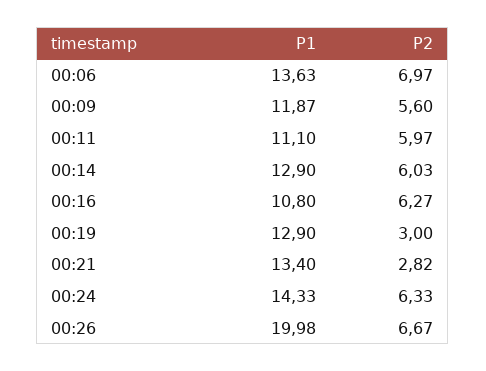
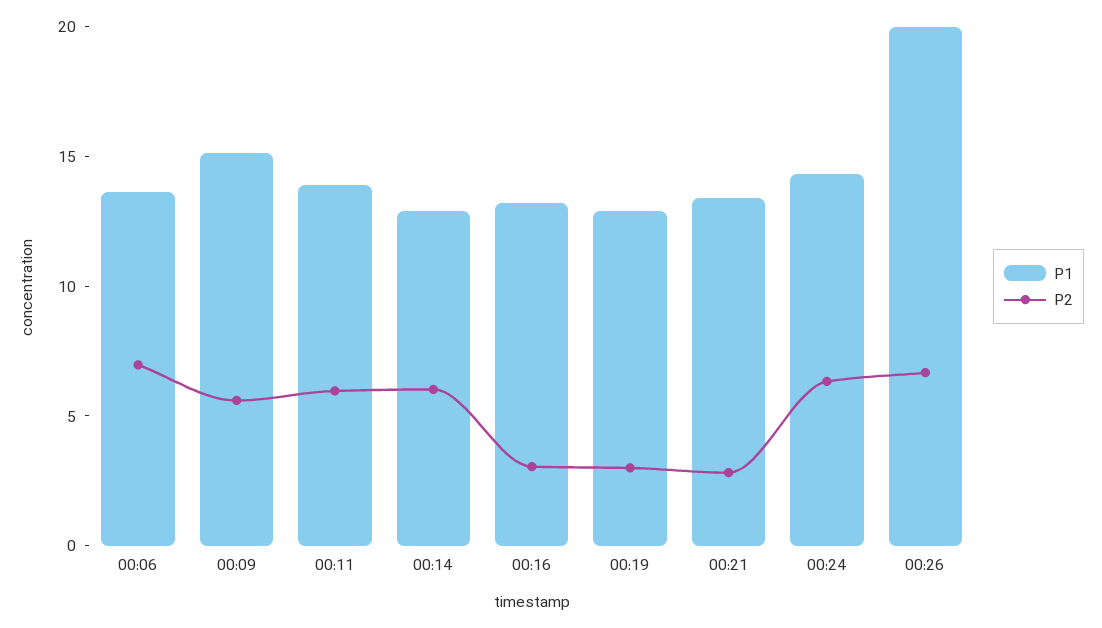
P1, 00:09: 11.87 -> 15
P1, 00:11: 11.1 -> 14
P1, 00:16: 10.8 -> 13
P2, 00:16: 6.27 -> 3

